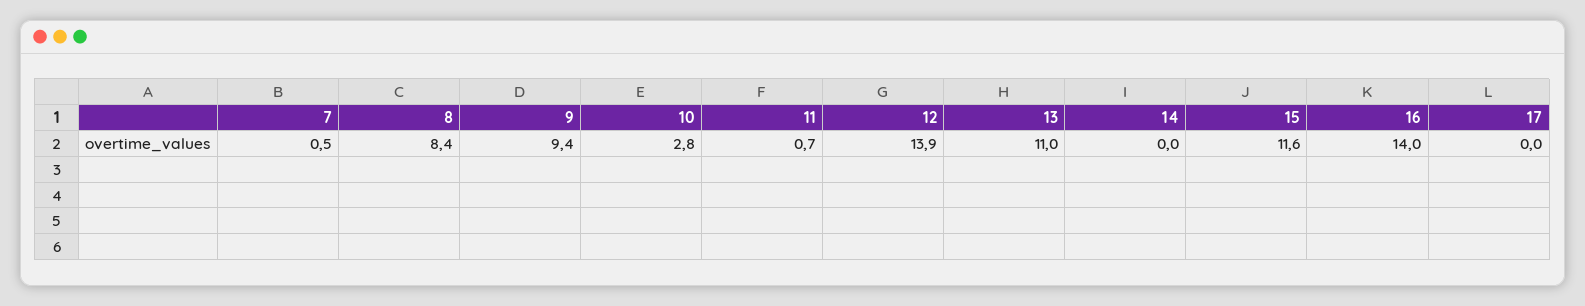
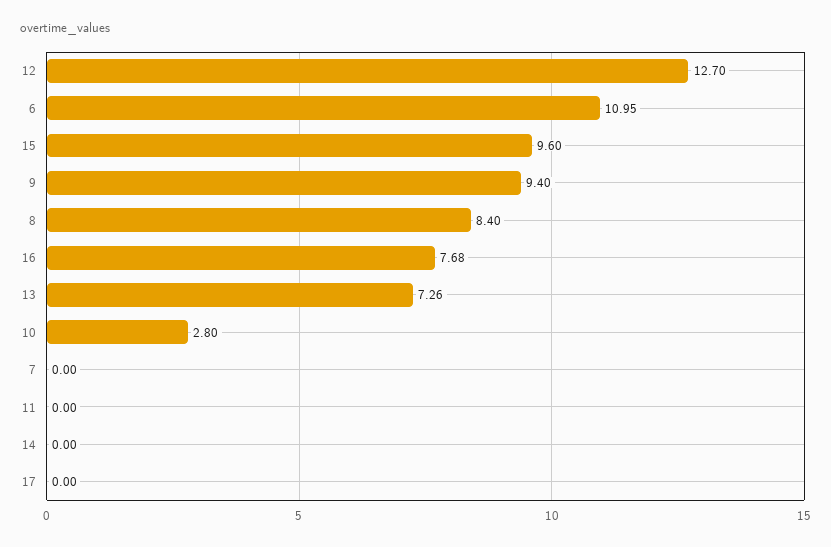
7: 0.5 -> 0
11: 0.7 -> 0
12: 13.9 -> 12.7
13: 11 -> 7.26
15: 11.6 -> 9.6
16: 14 -> 7.68
6: none -> 10.95

